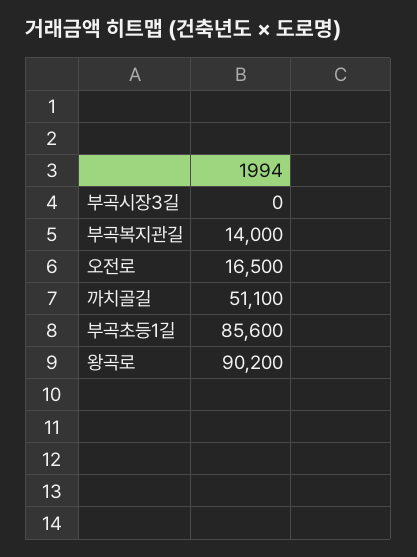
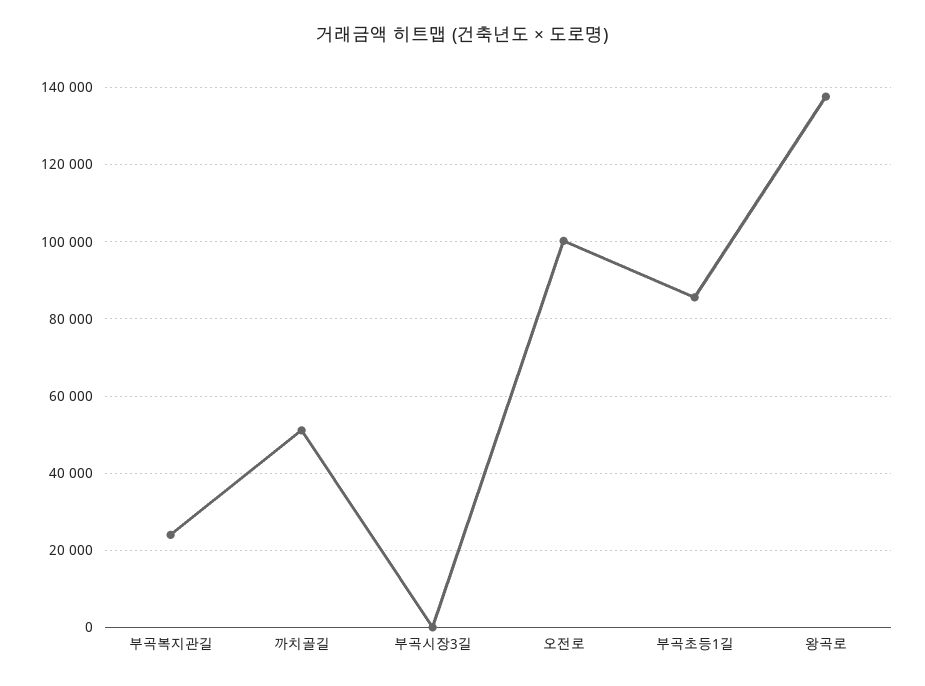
부곡복지관길: 14000 -> 24000
오전로: 16500 -> 100000
왕곡로: 90200 -> 138000

